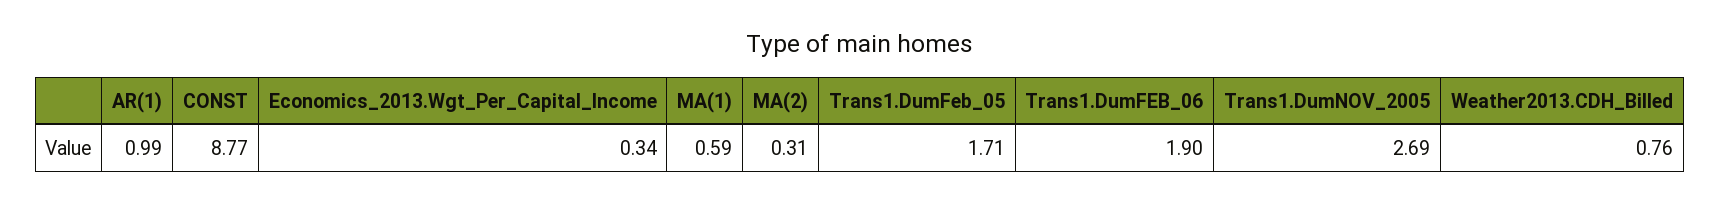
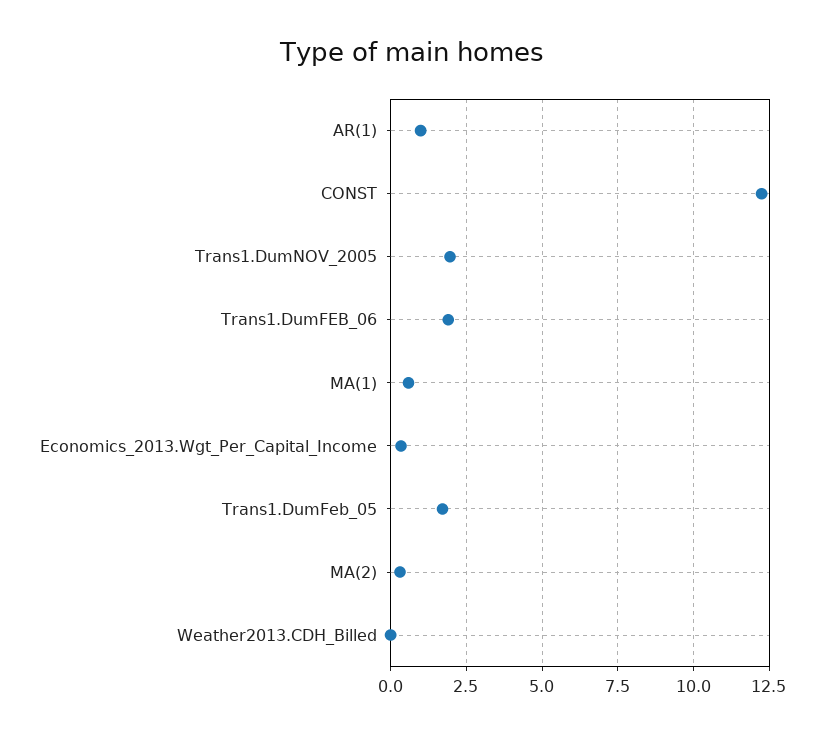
CONST: 8.77 -> 12.25
Trans1.DumNOV_2005: 2.69 -> 2
Weather2013.CDH_Billed: 0.76 -> 0

